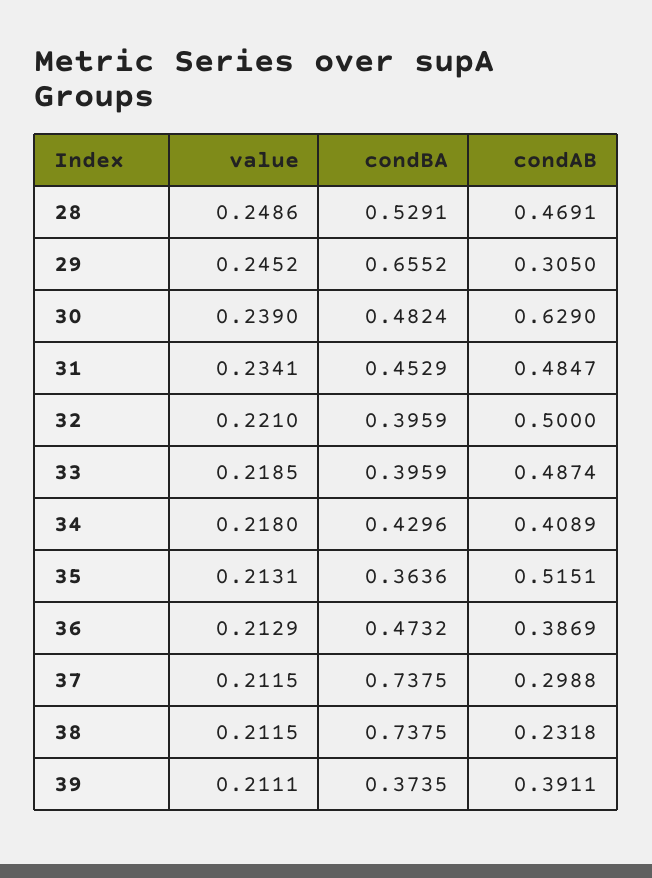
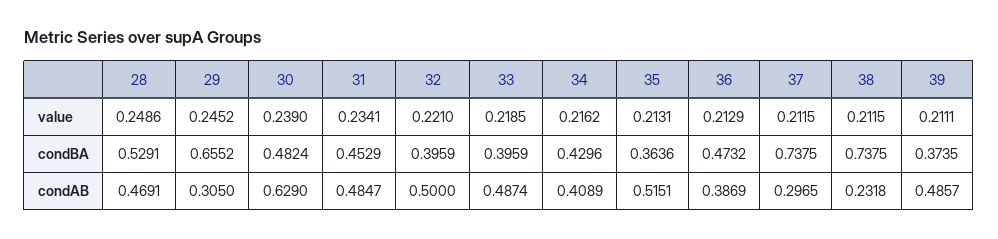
value, 34: 0.218 -> 0.2162
condAB, 37: 0.2988 -> 0.2965
condAB, 39: 0.3911 -> 0.4857

